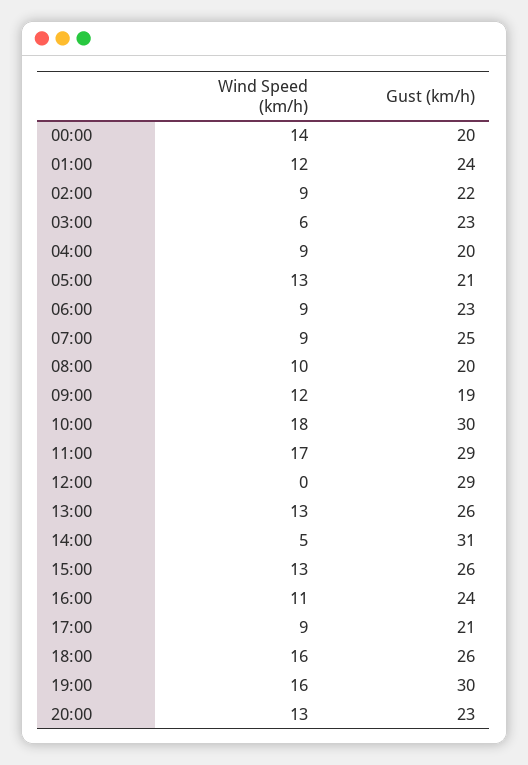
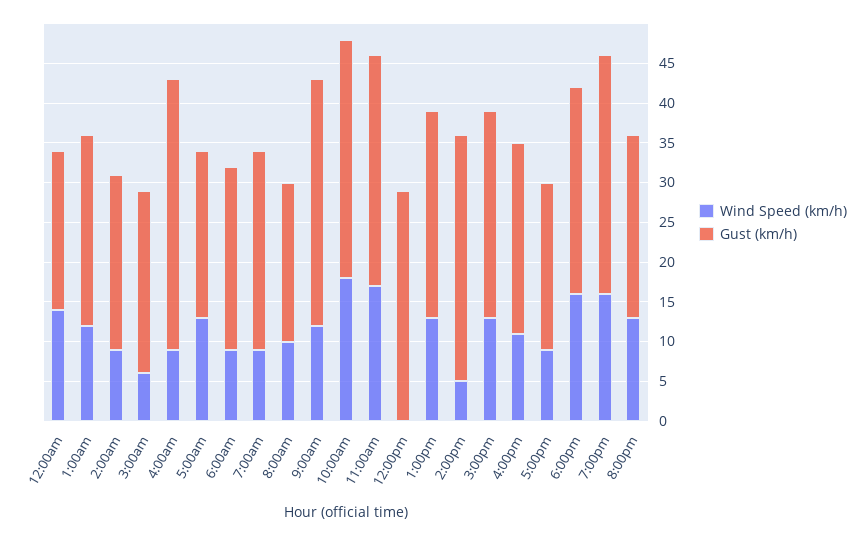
Gust (km/h), 04:00: 20 -> 35
Gust (km/h), 09:00: 19 -> 30

